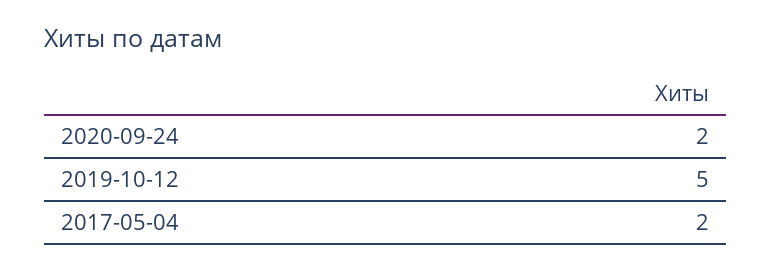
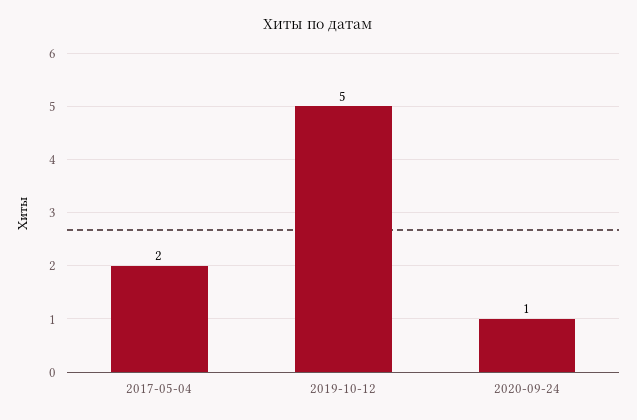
2020-09-24: 2 -> 1

